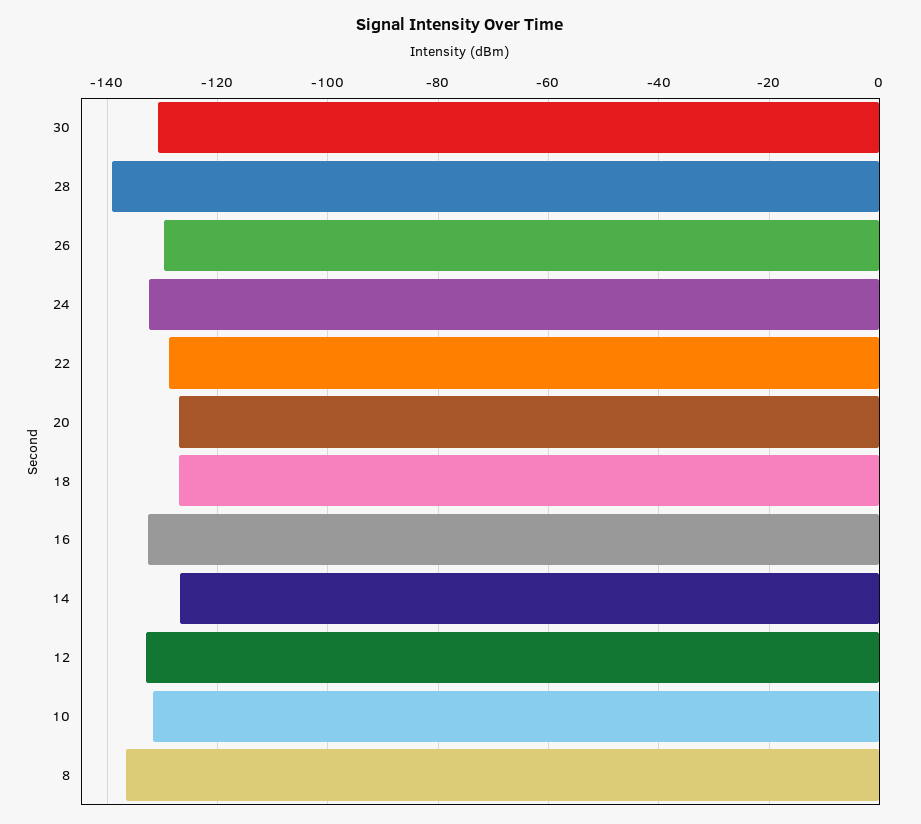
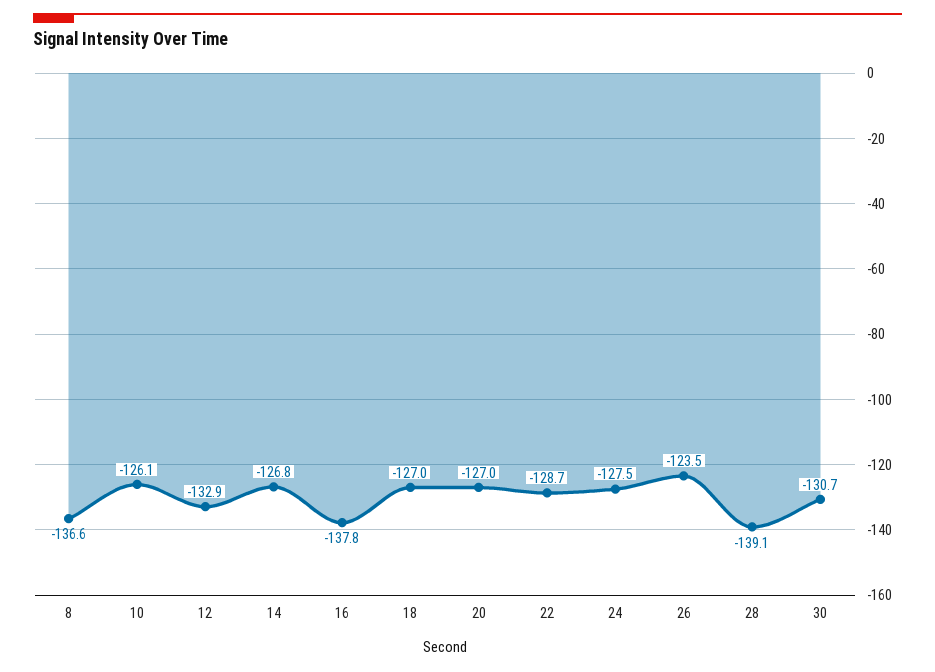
26: -130 -> -123.5
24: -132 -> -127.5
16: -132 -> -137.8
10: -132 -> -126.1

